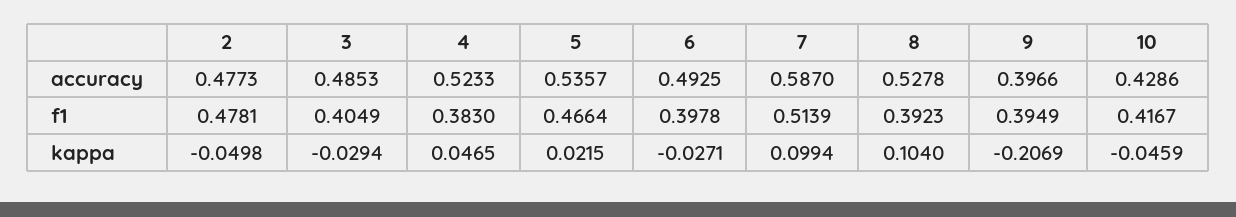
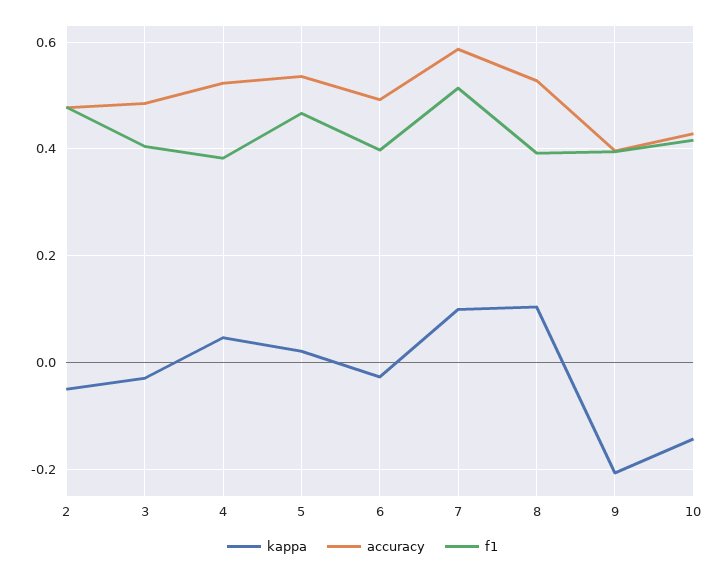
kappa, 10: -0.0459 -> -0.14

